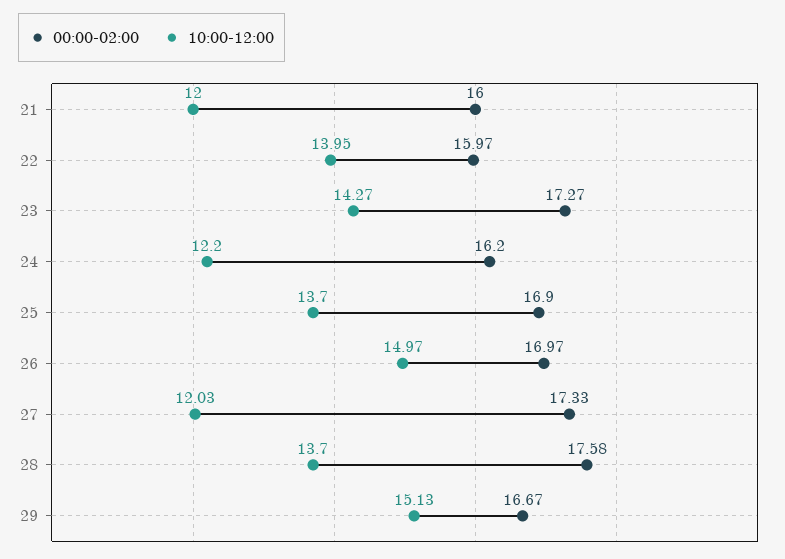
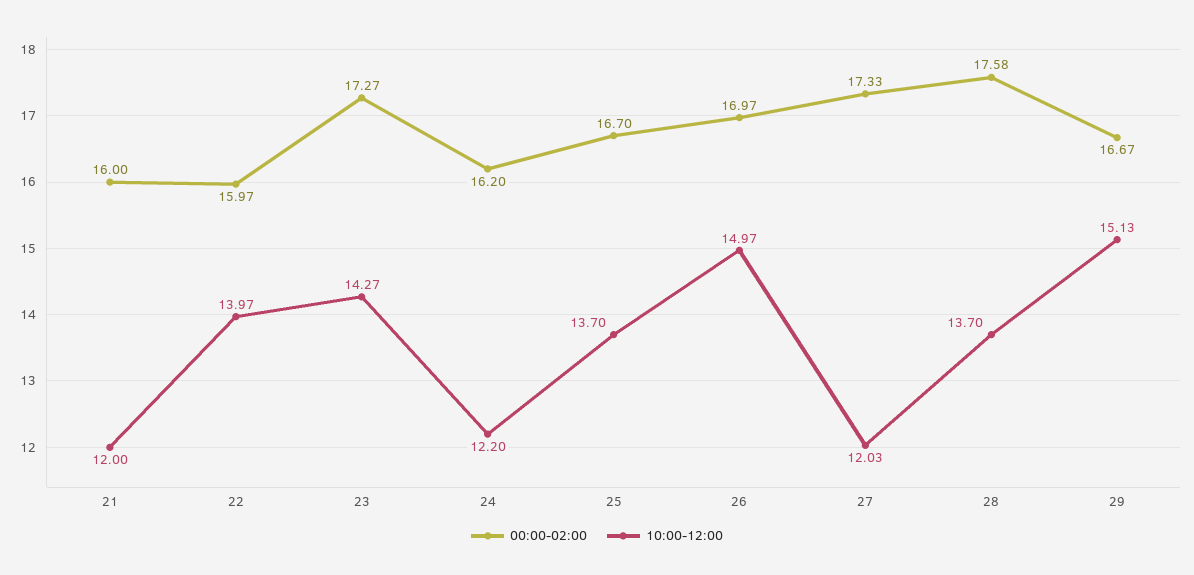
10:00-12:00, 22: 13.95 -> 13.97
00:00-02:00, 25: 16.9 -> 16.7

